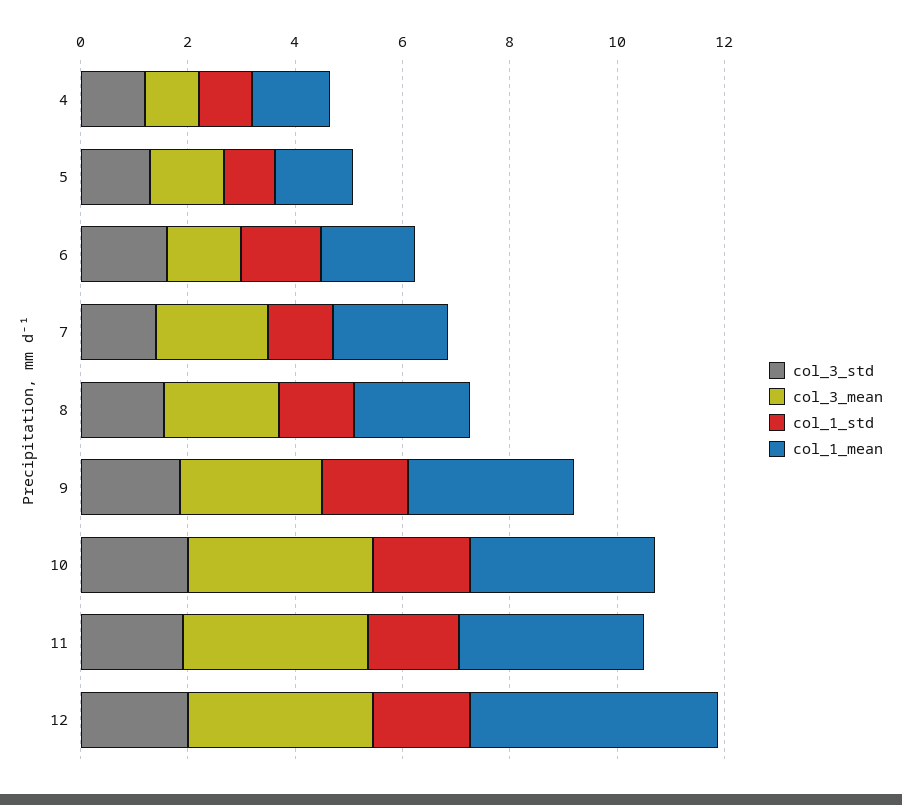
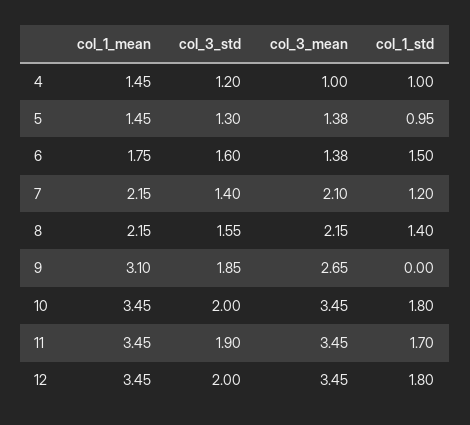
col_1_std, 9: 1.5 -> 0
col_1_mean, 12: 4.5 -> 3.45

